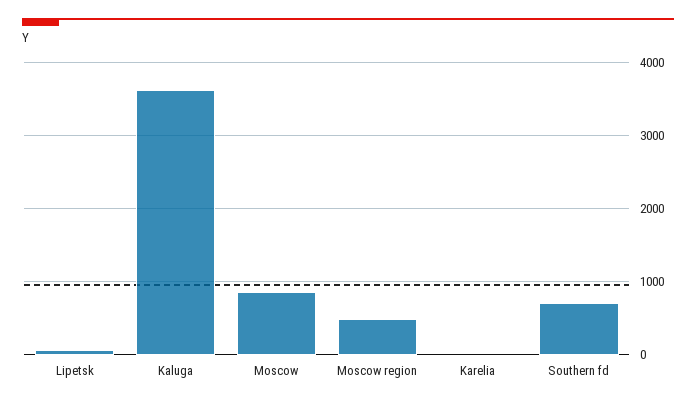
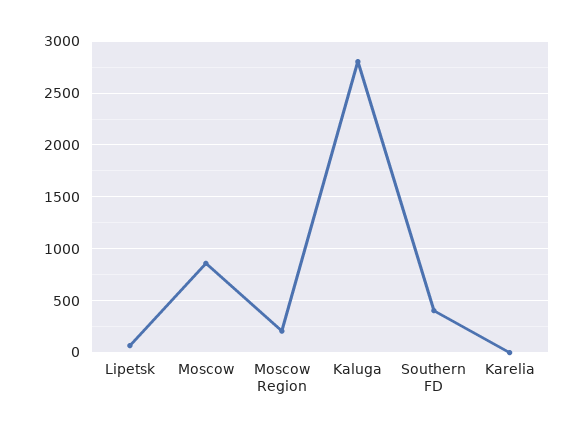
Kaluga: 3600 -> 2800
Moscow region: 500 -> 200
Southern fd: 700 -> 400

